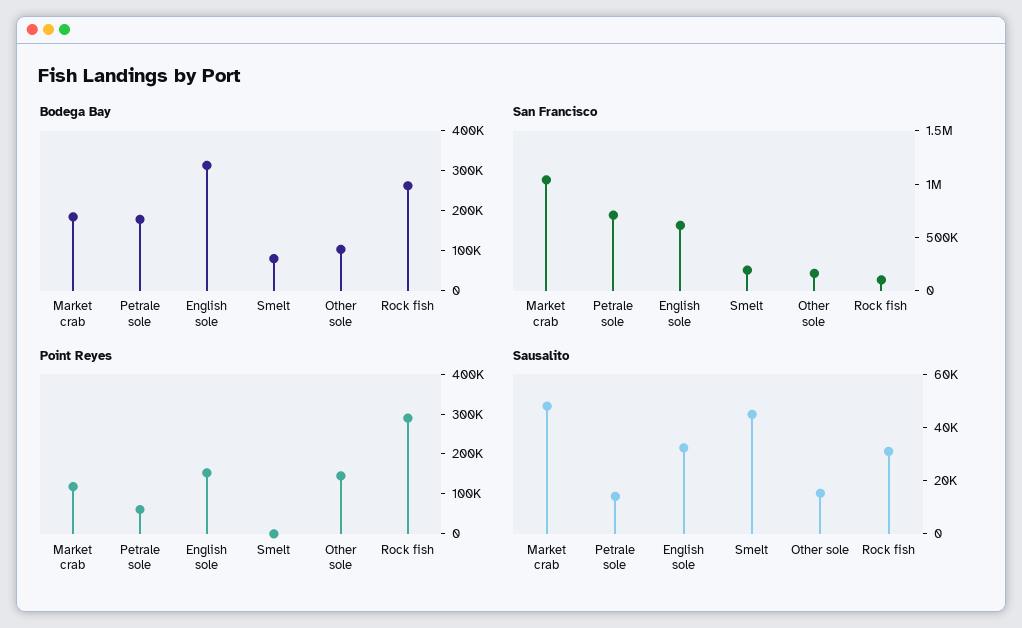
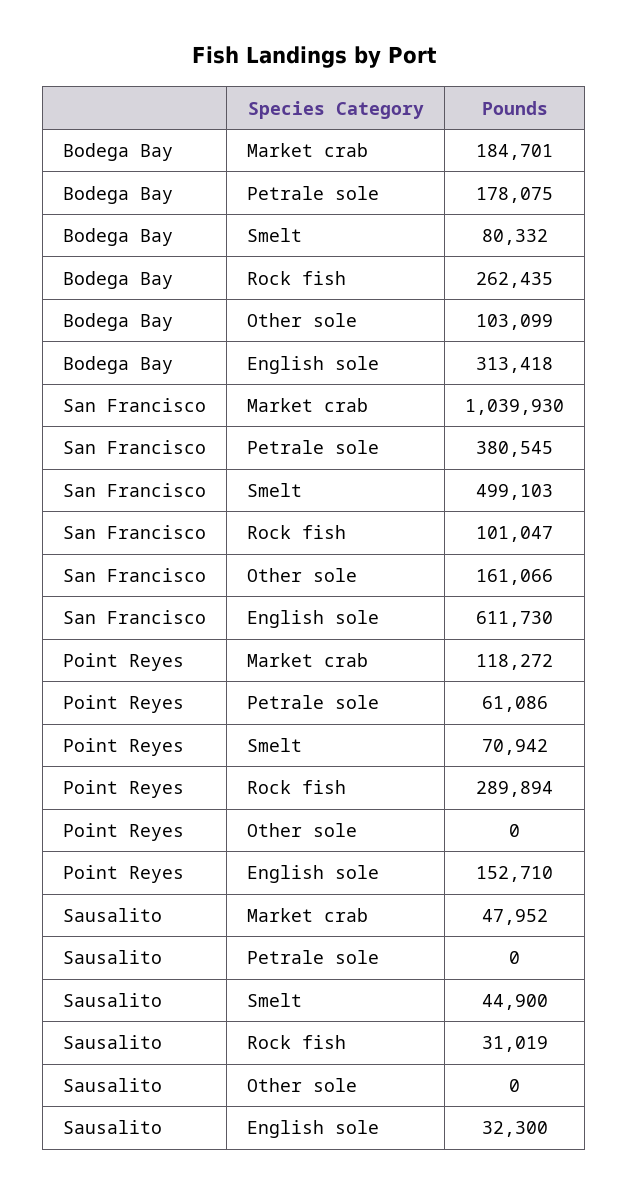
San Francisco, Petrale sole: 700000 -> 380545
San Francisco, Smelt: 200000 -> 499103
Point Reyes, Smelt: 0 -> 70942
Point Reyes, Other sole: 150000 -> 0
Sausalito, Petrale sole: 15000 -> 0
Sausalito, Other sole: 15000 -> 0

